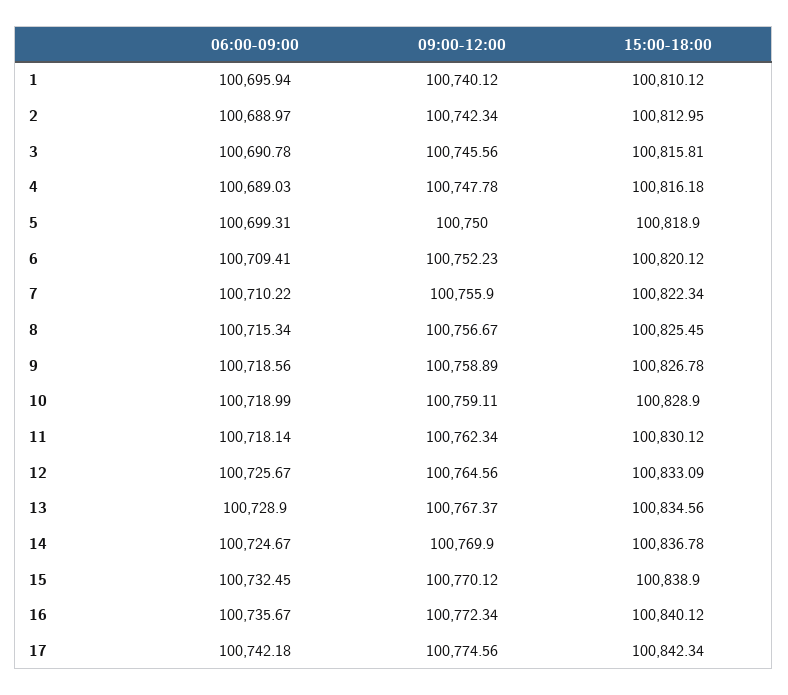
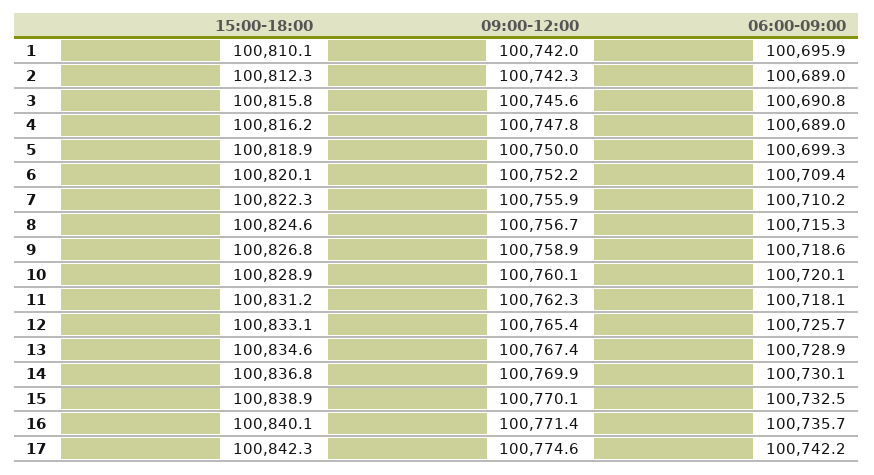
09:00-12:00, 1: 100740.12 -> 100742
15:00-18:00, 2: 100812.95 -> 100812.3
15:00-18:00, 8: 100825.45 -> 100824.6
06:00-09:00, 10: 100718.99 -> 100720.1
09:00-12:00, 10: 100759.11 -> 100760.1
15:00-18:00, 11: 100830.12 -> 100831.2
09:00-12:00, 12: 100764.56 -> 100765.4
06:00-09:00, 14: 100724.67 -> 100730.1
09:00-12:00, 16: 100772.34 -> 100771.4

